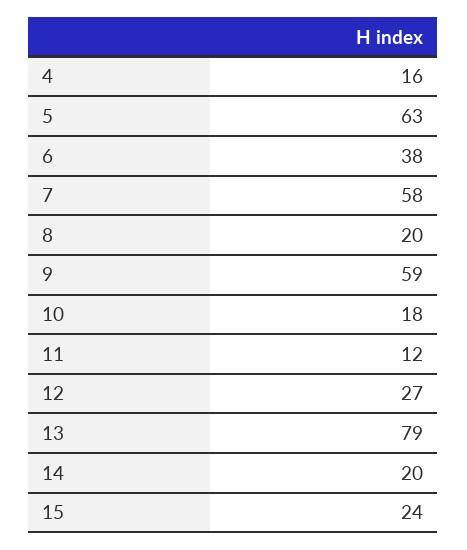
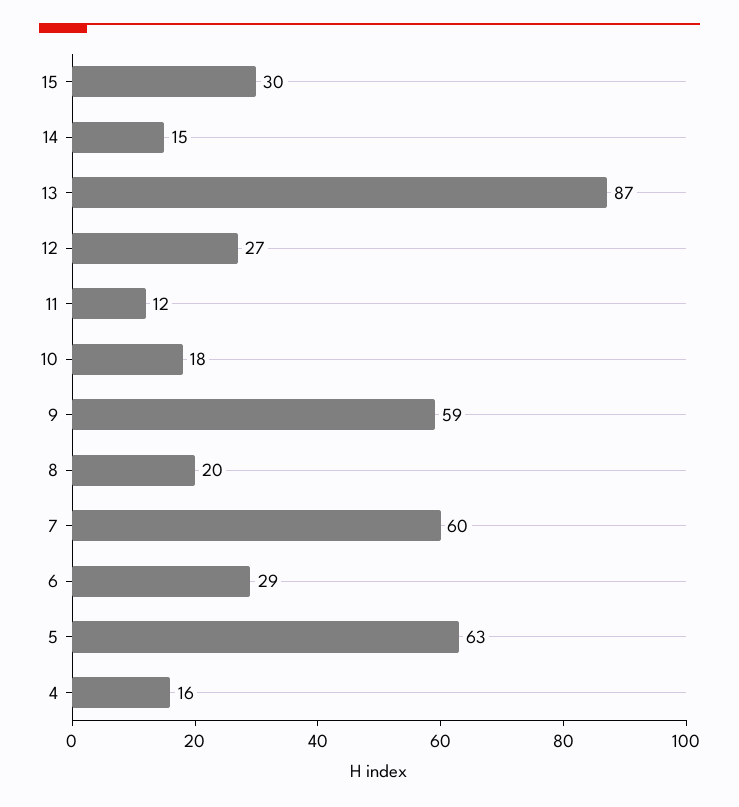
6: 38 -> 29
7: 58 -> 60
13: 79 -> 87
14: 20 -> 15
15: 24 -> 30

